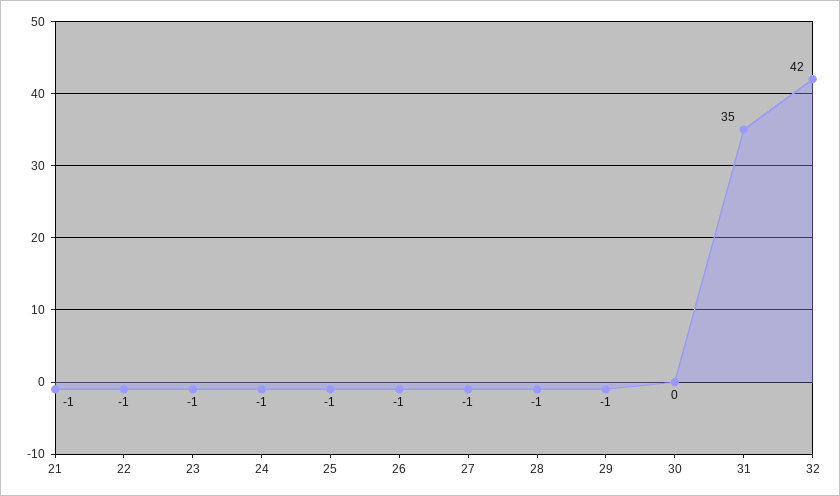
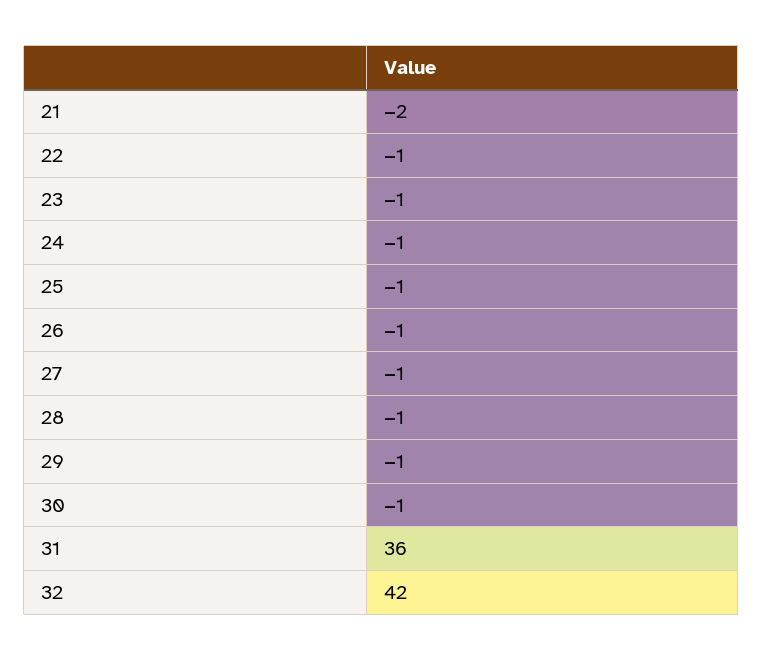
21: -1 -> -2
30: 0 -> -1
31: 35 -> 36

